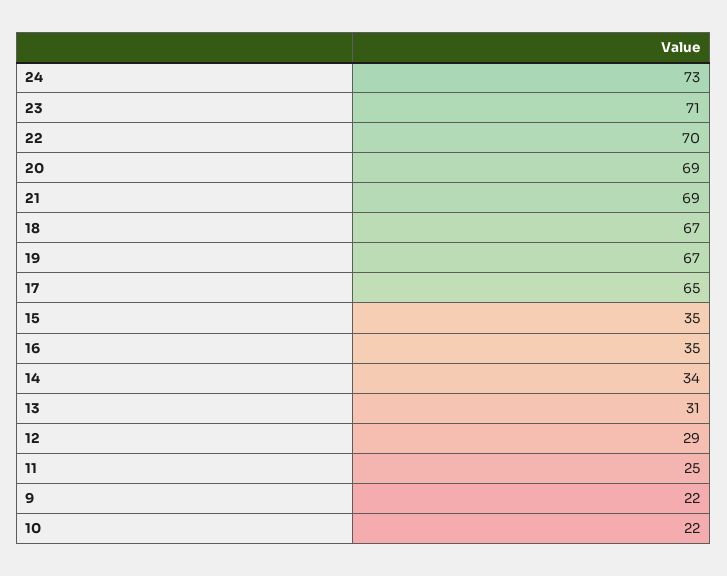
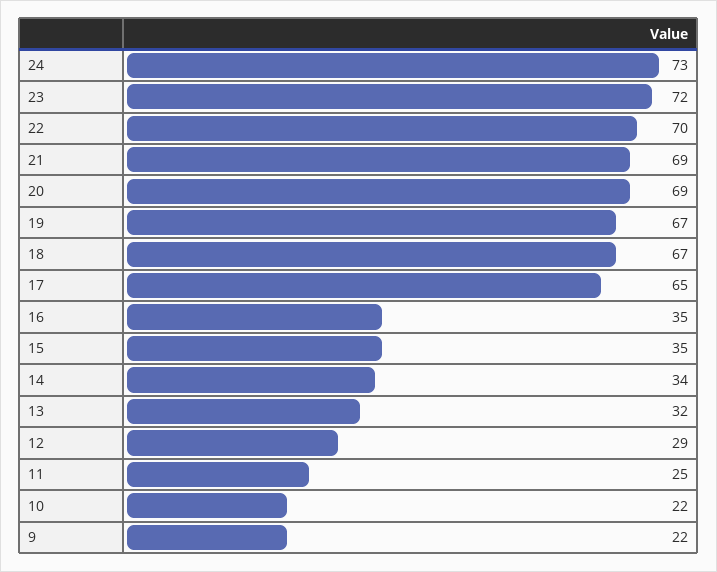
23: 71 -> 72
13: 31 -> 32

